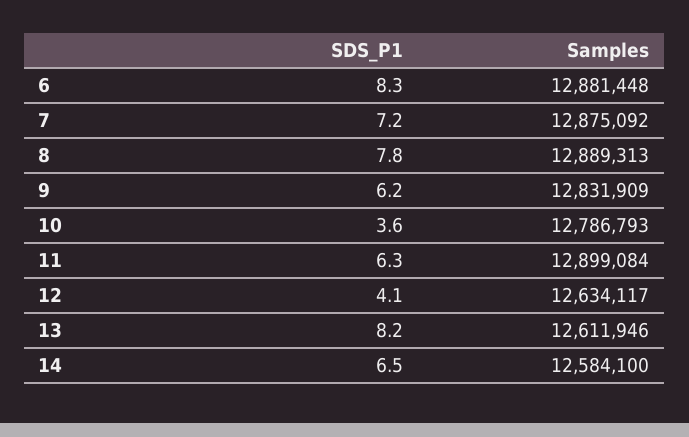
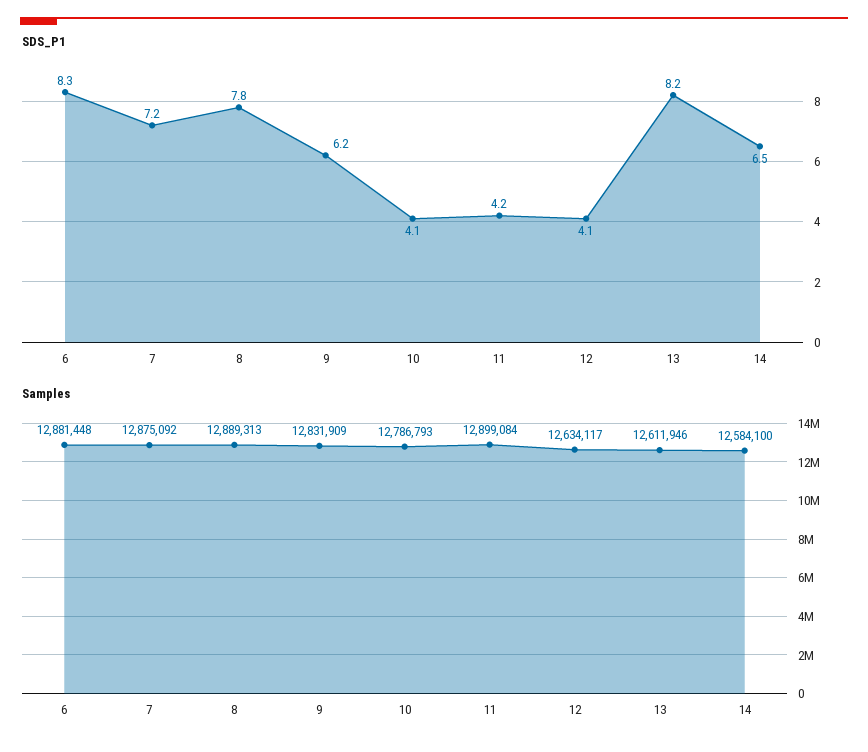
SDS_P1, 10: 3.6 -> 4.1
SDS_P1, 11: 6.3 -> 4.2

